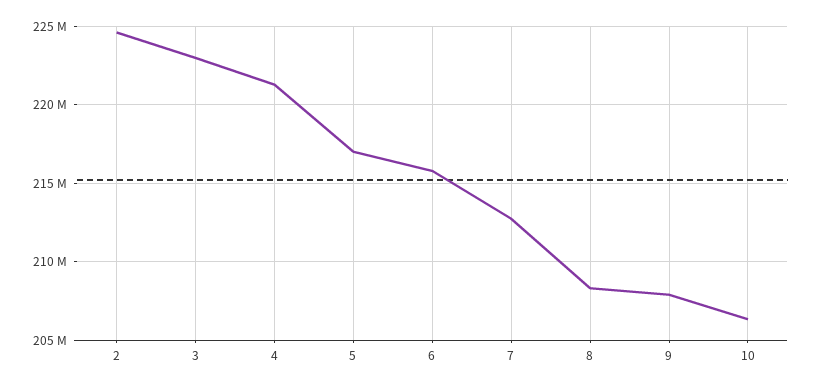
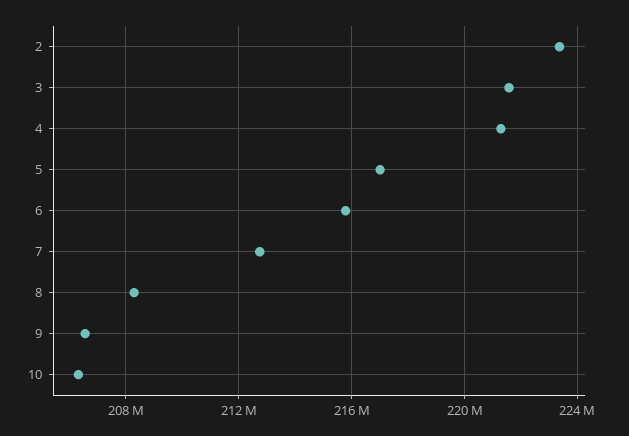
2: 224500000 -> 223500000
3: 223000000 -> 221500000
9: 208000000 -> 206500000

